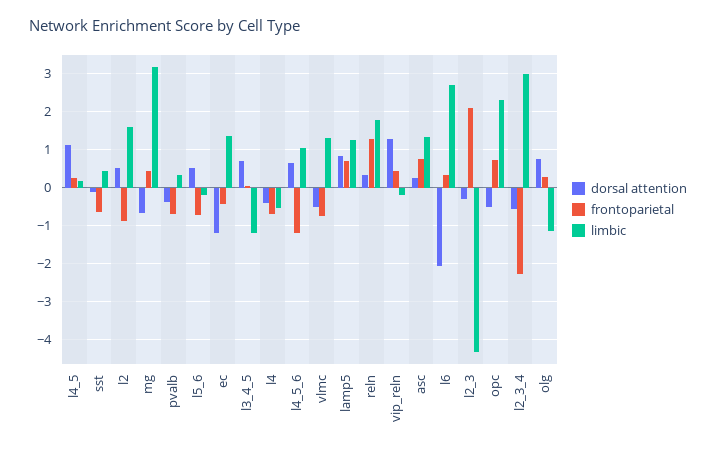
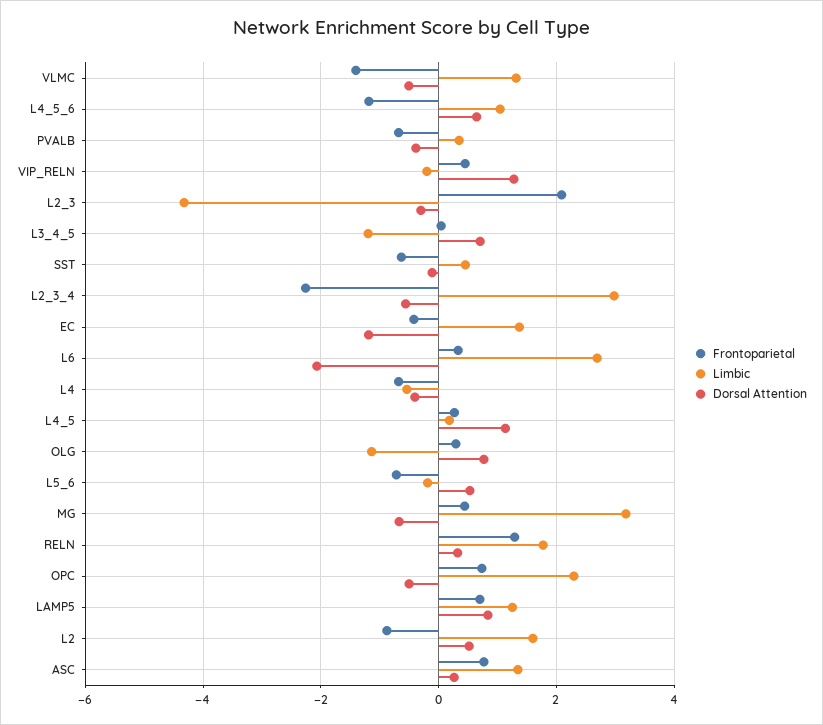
frontoparietal, vlmc: -0.8 -> -1.4

